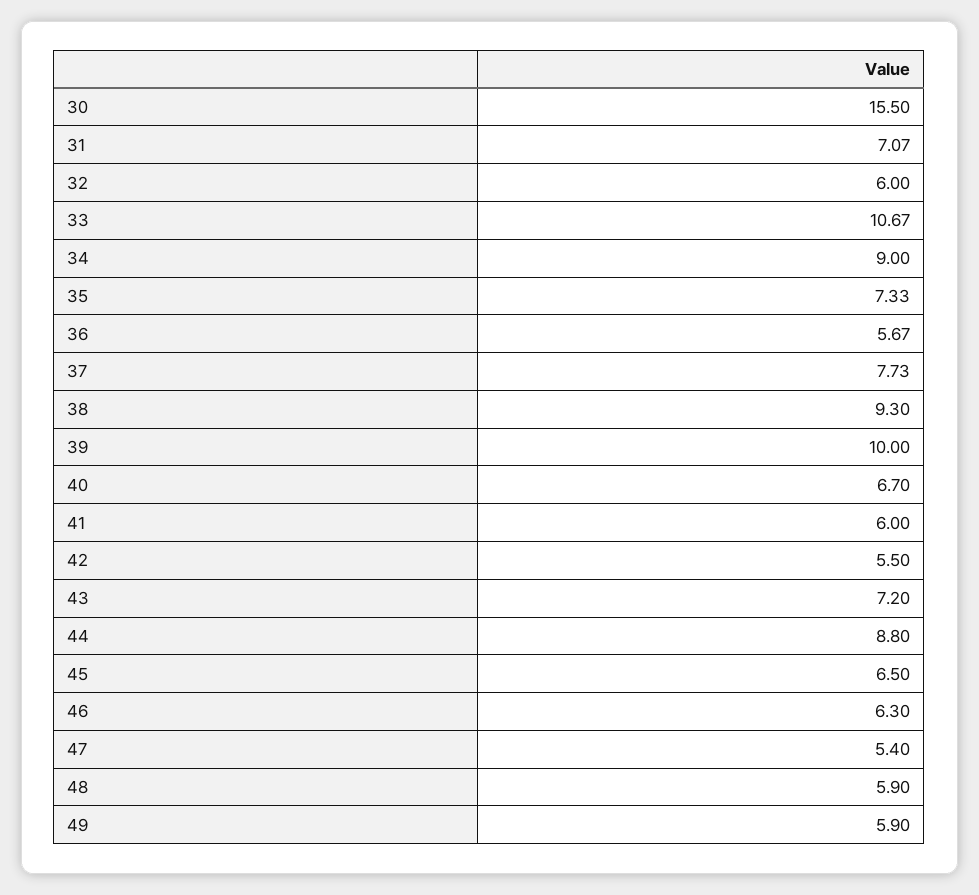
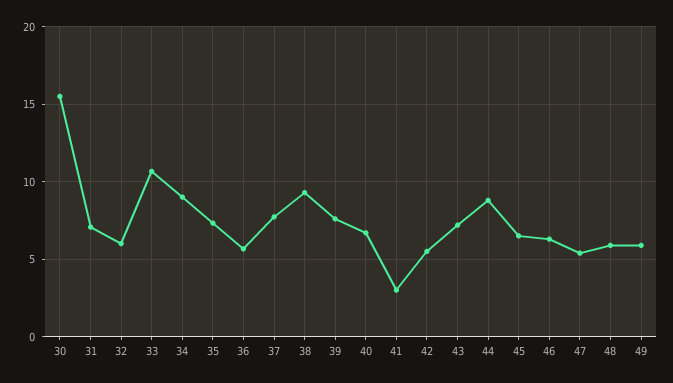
39: 10 -> 7.5
41: 6 -> 3

